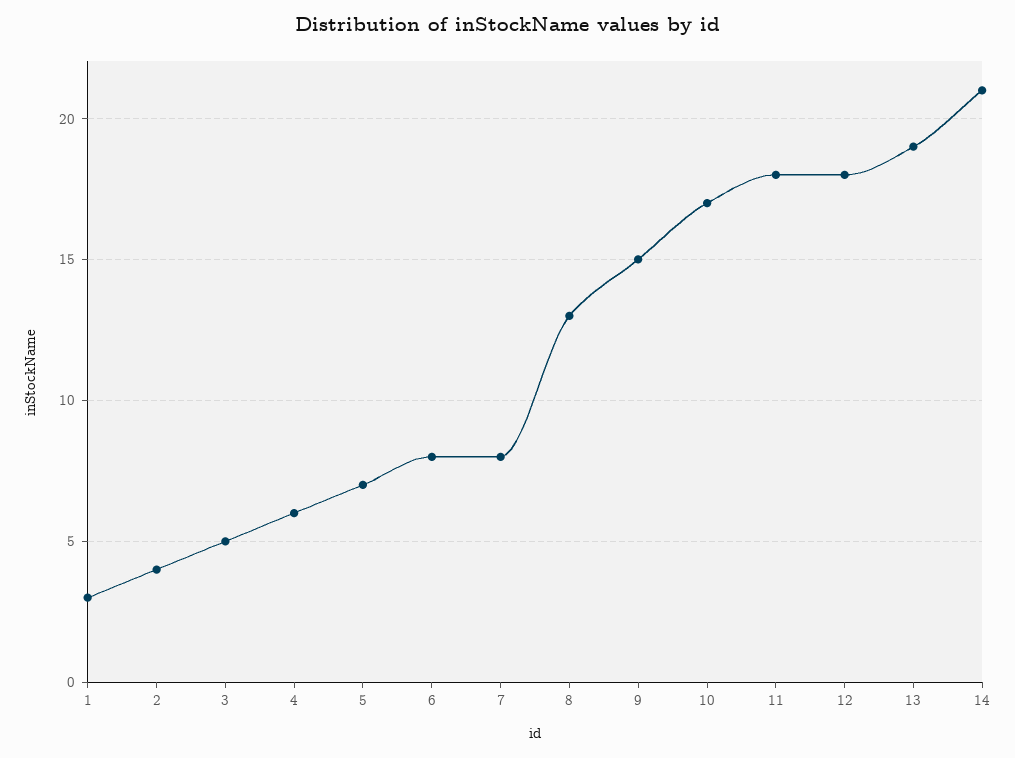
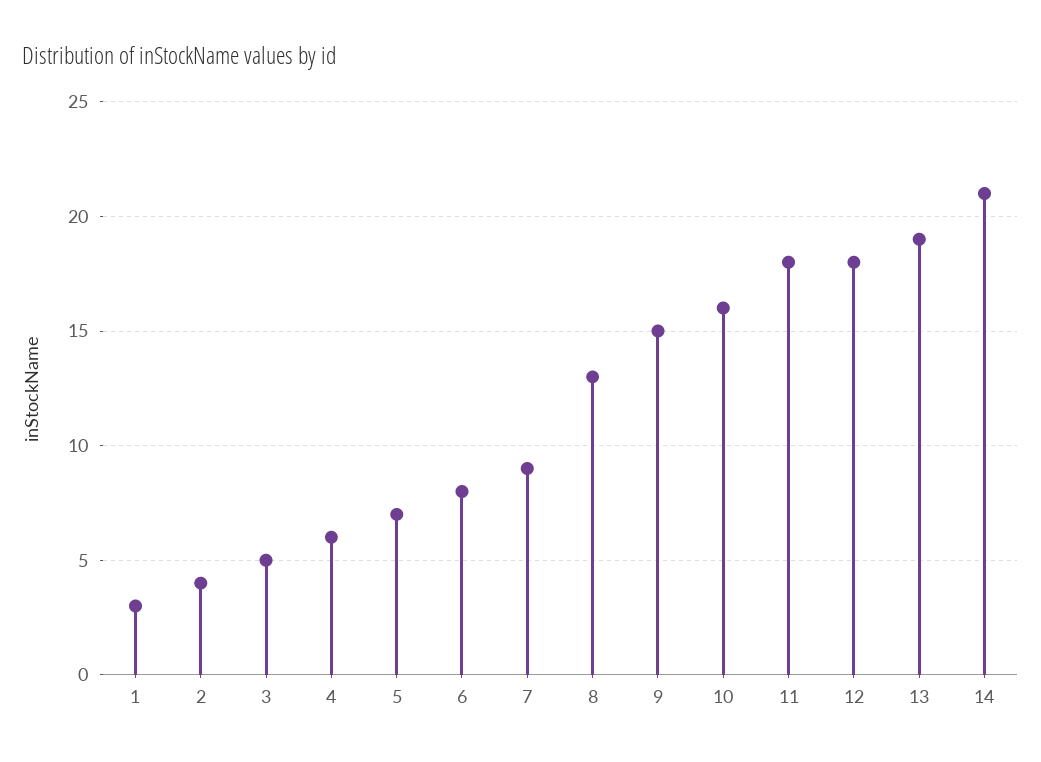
7: 8 -> 9
10: 17 -> 16

